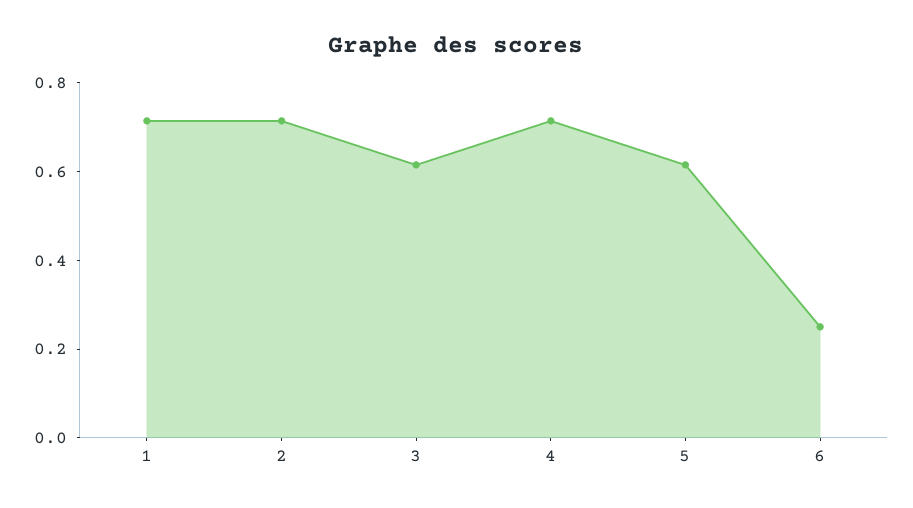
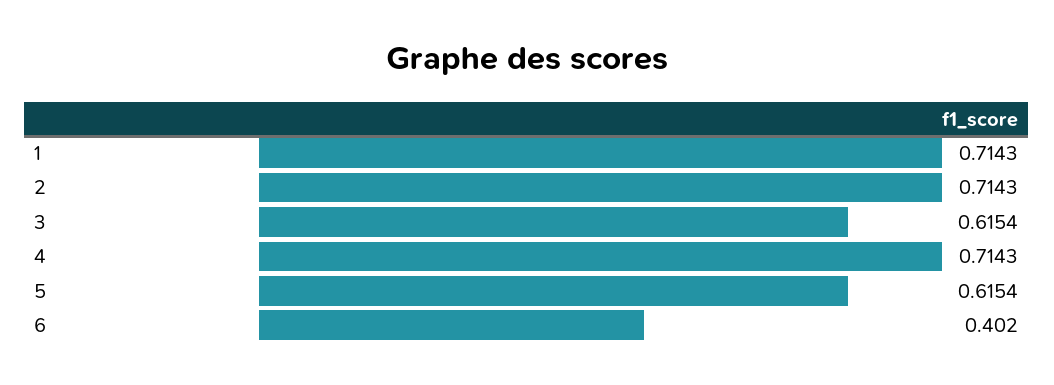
6: 0.25 -> 0.402

